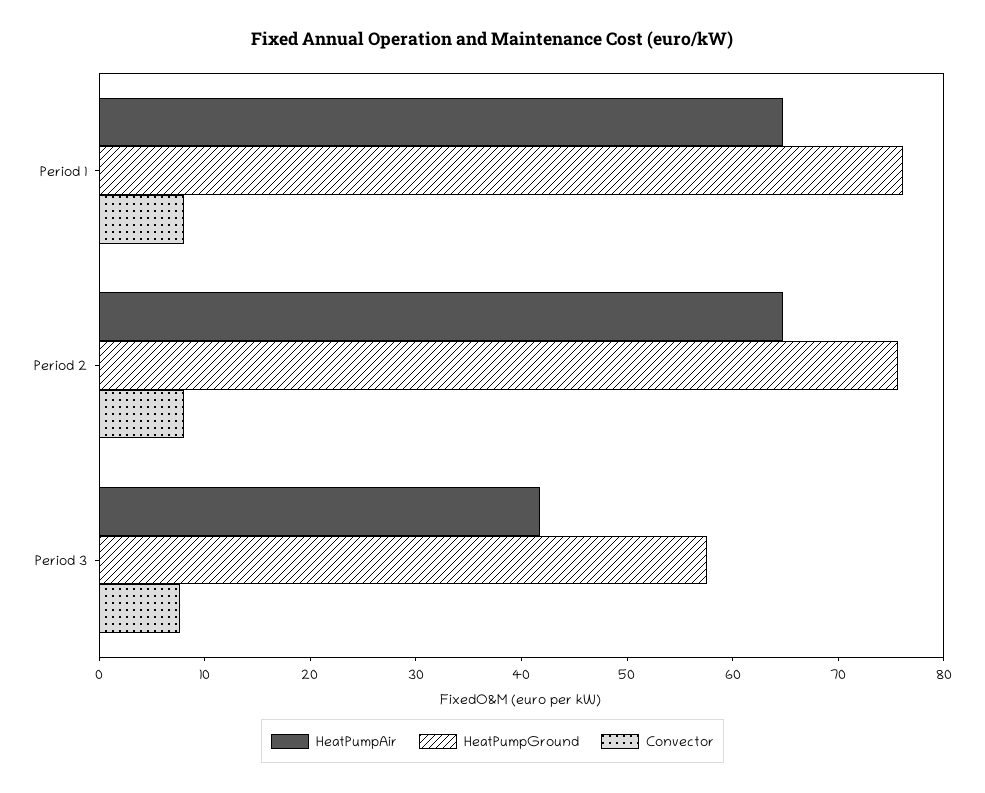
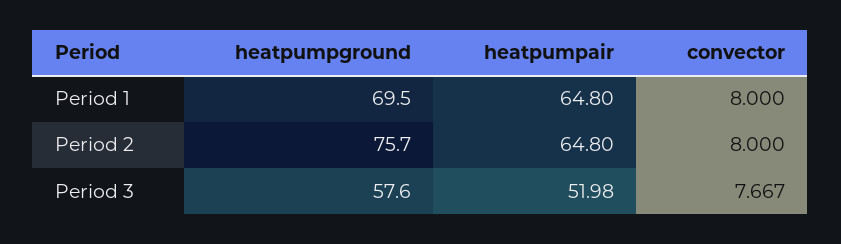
HeatPumpGround, Period 1: 76 -> 69.5
HeatPumpAir, Period 3: 42 -> 51.98

